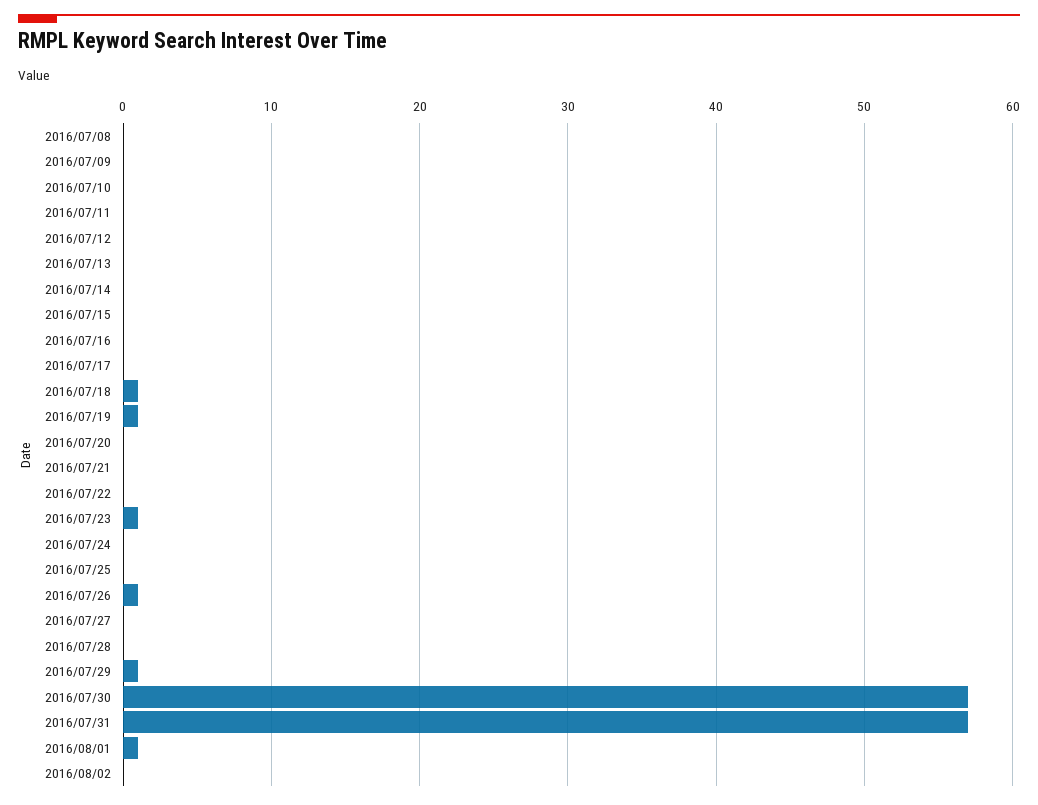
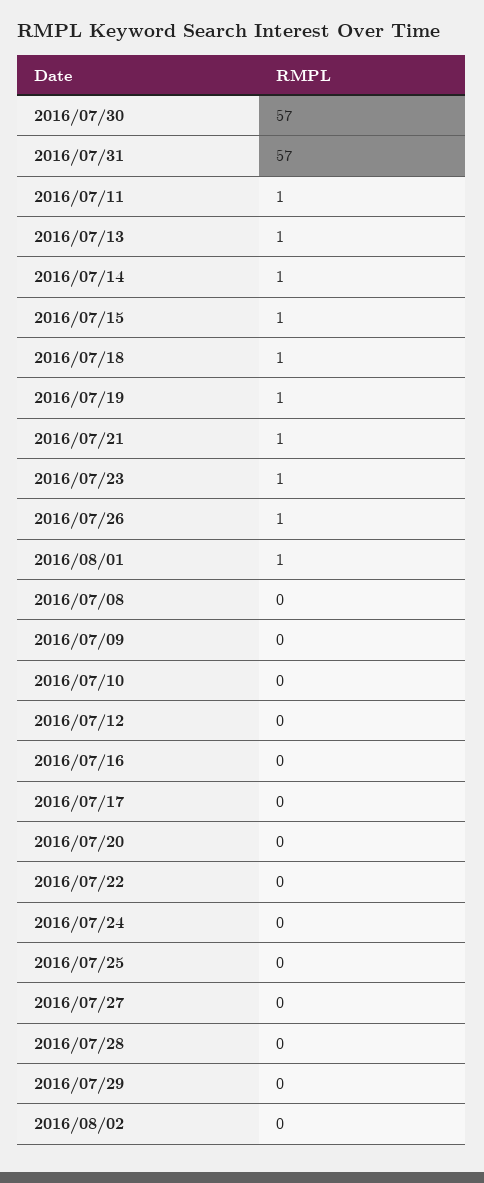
2016/07/11: 0 -> 1
2016/07/13: 0 -> 1
2016/07/14: 0 -> 1
2016/07/15: 0 -> 1
2016/07/21: 0 -> 1
2016/07/29: 1 -> 0

